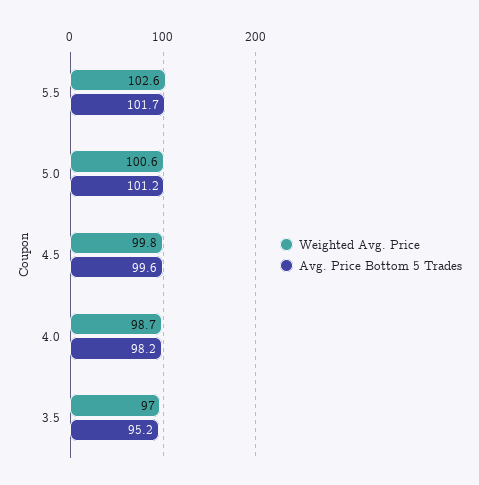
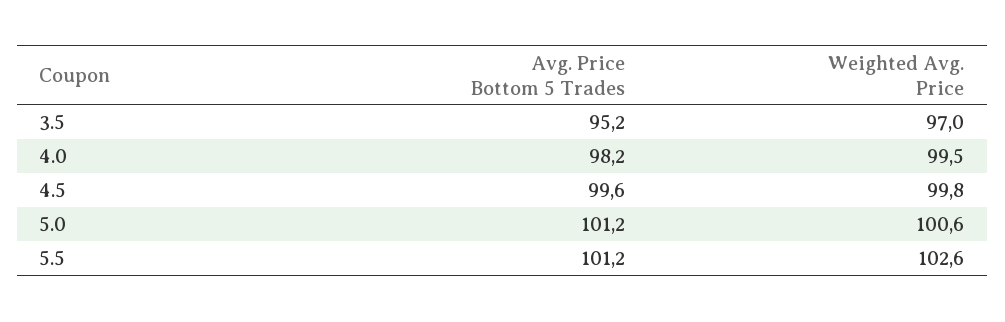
Avg. Price Bottom 5 Trades, 5.5: 101.7 -> 101.2
Weighted Avg. Price, 4.0: 98.7 -> 99.5

